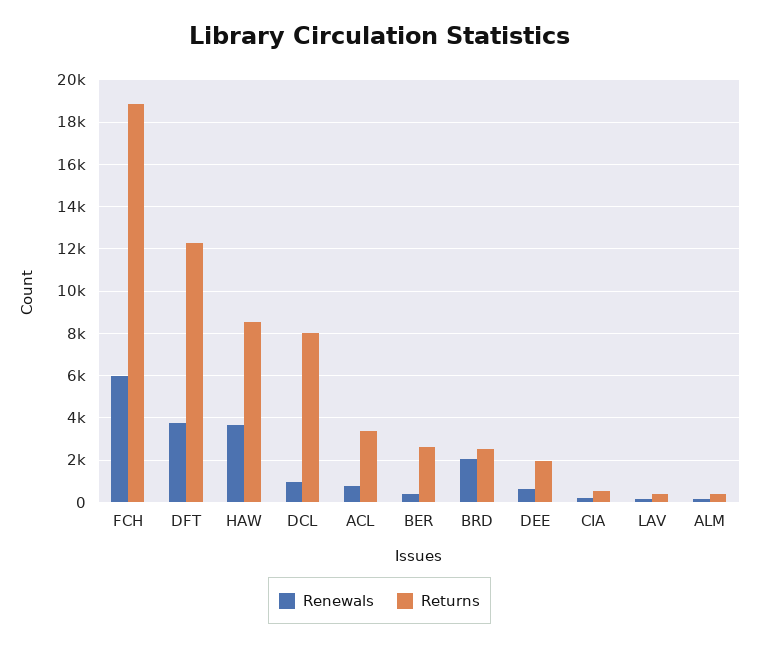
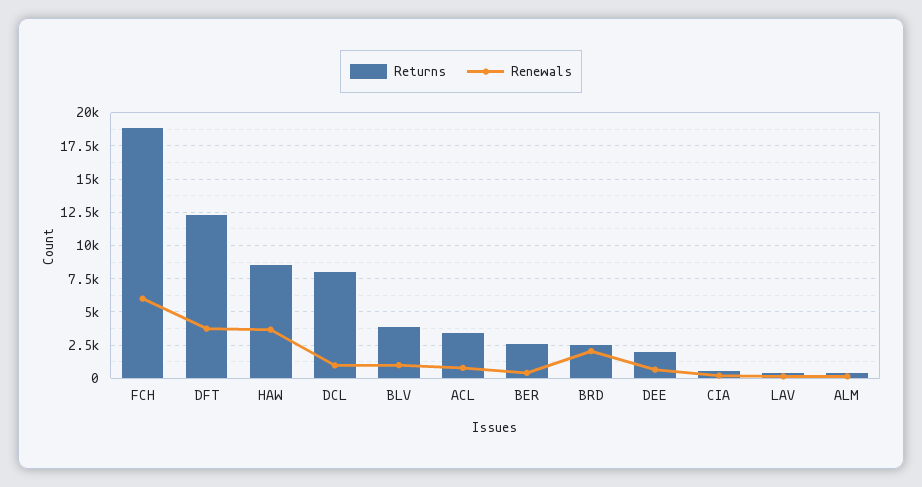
Returns, BLV: none -> 4000
Renewals, BLV: none -> 1000

